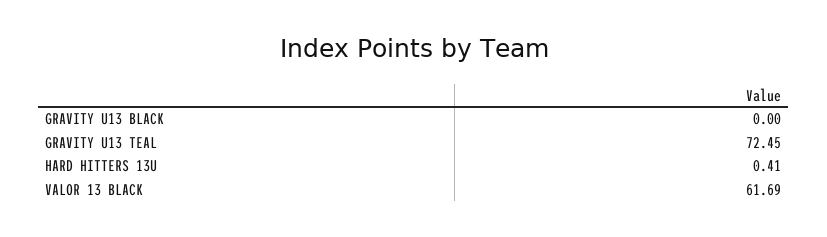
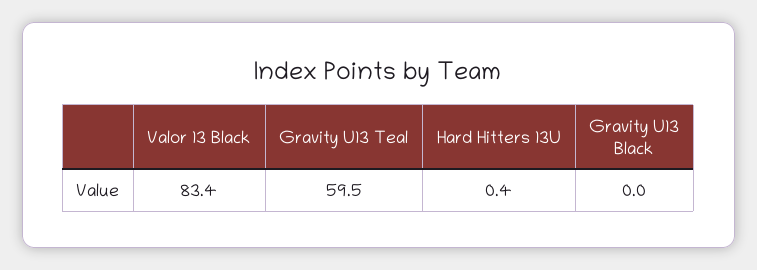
GRAVITY U13 TEAL: 72.45 -> 59.5
VALOR 13 BLACK: 61.69 -> 83.4

